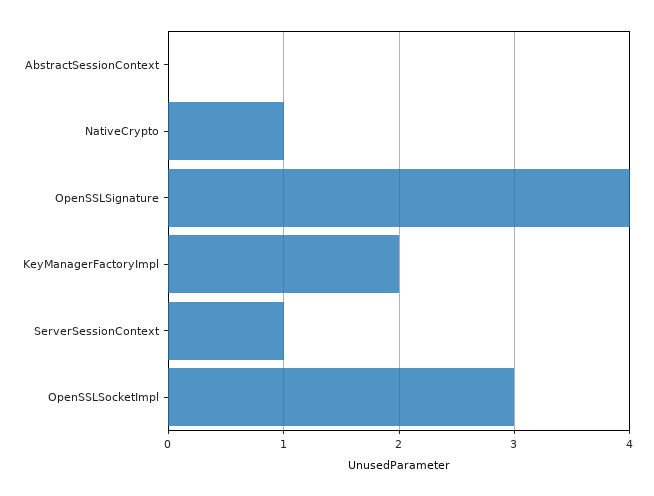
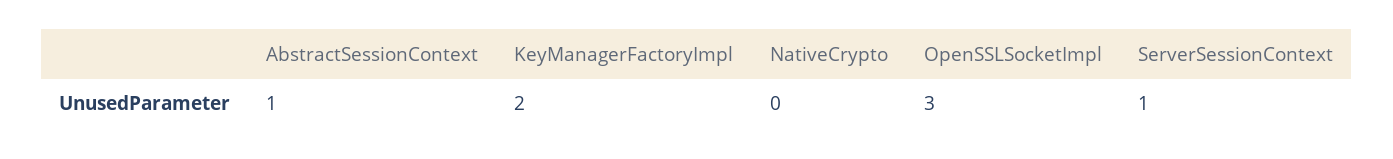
AbstractSessionContext: 0 -> 1
NativeCrypto: 1 -> 0
OpenSSLSignature: 4 -> none

